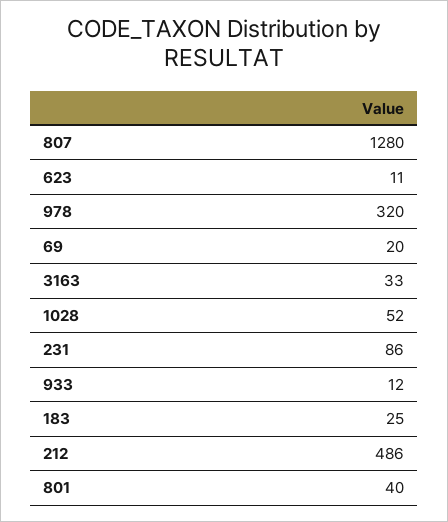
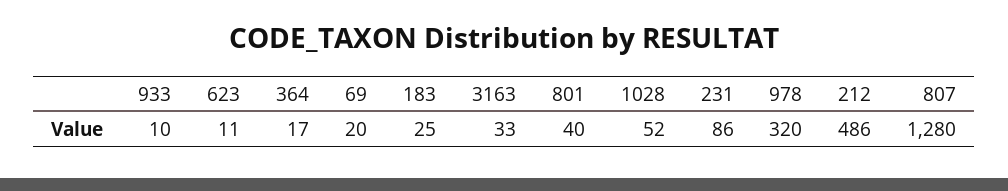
933: 12 -> 10
364: none -> 17

